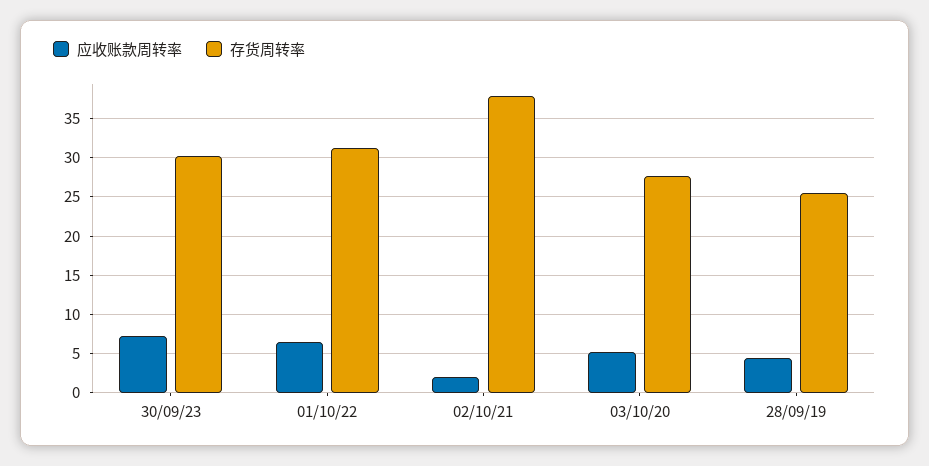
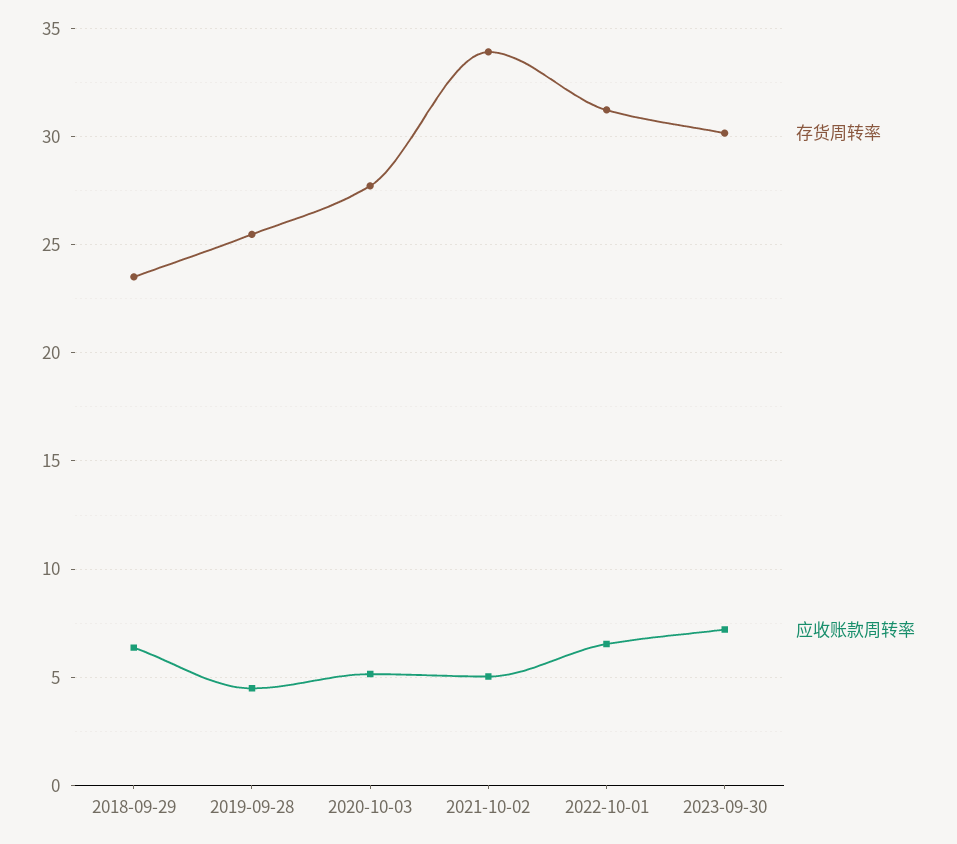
应收账款周转率, 02/10/21: 2 -> 5
存货周转率, 02/10/21: 38 -> 34
存货周转率, 2018-09-29: none -> 23.5
应收账款周转率, 2018-09-29: none -> 6.5

